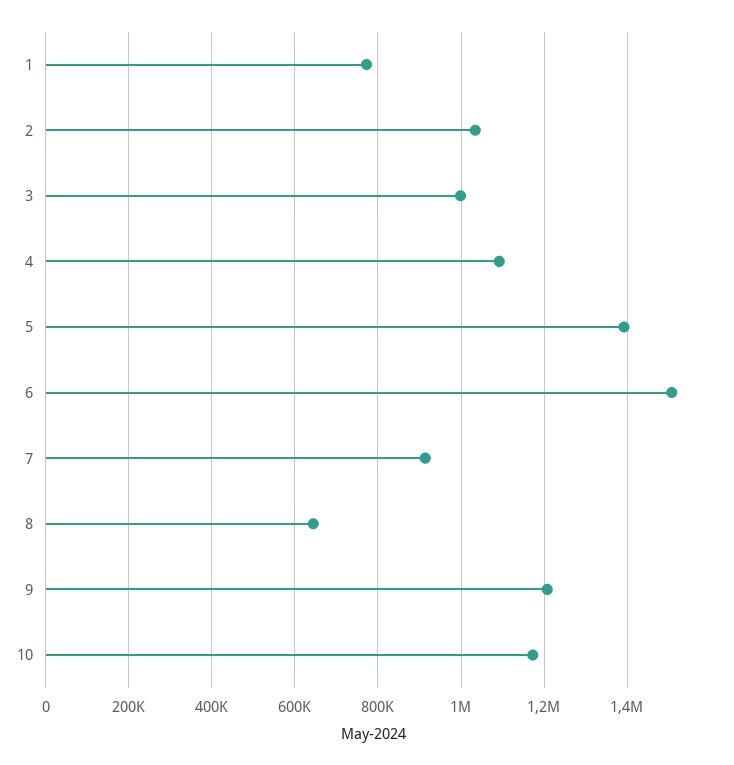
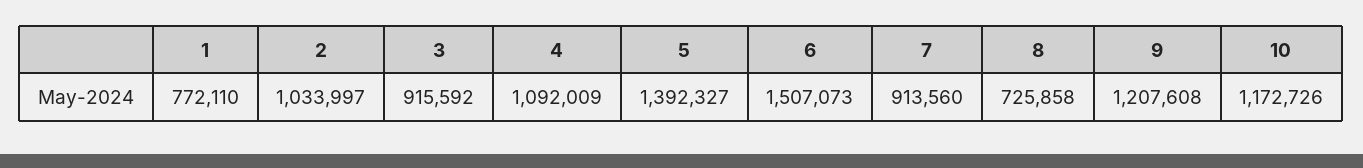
3: 1000000 -> 915592
8: 640000 -> 725858

